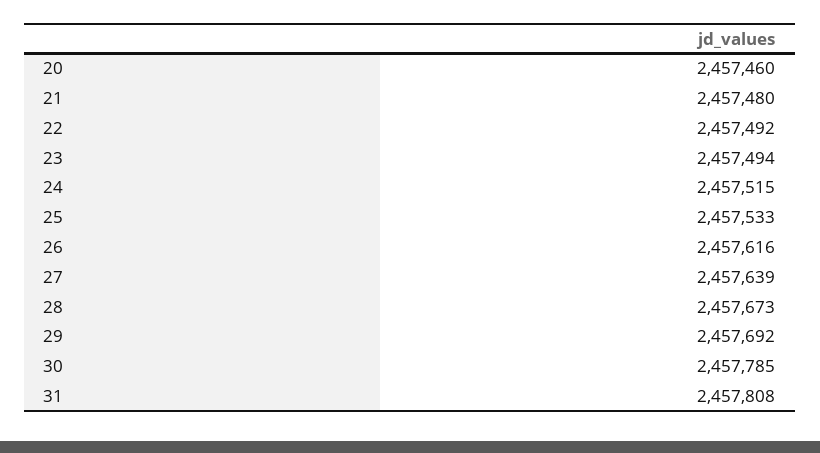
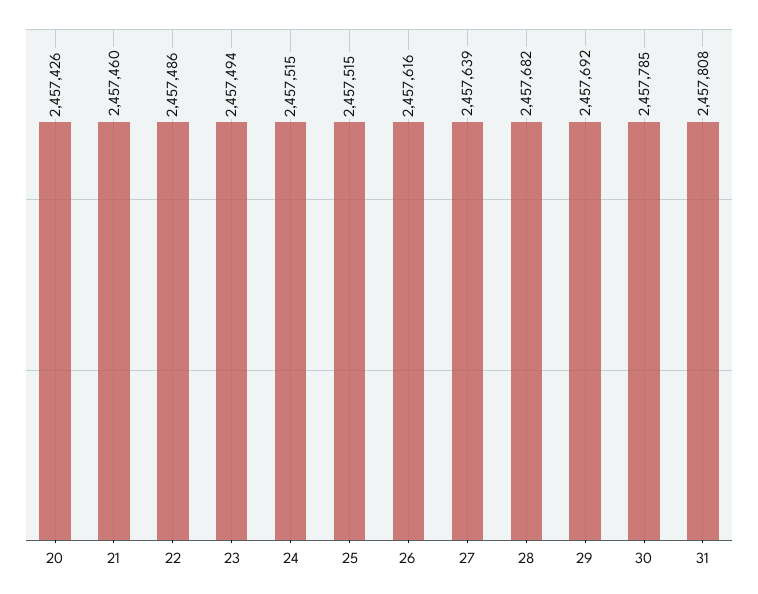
20: 2457460 -> 2457426
21: 2457480 -> 2457460
22: 2457492 -> 2457486
25: 2457533 -> 2457515
28: 2457673 -> 2457682

